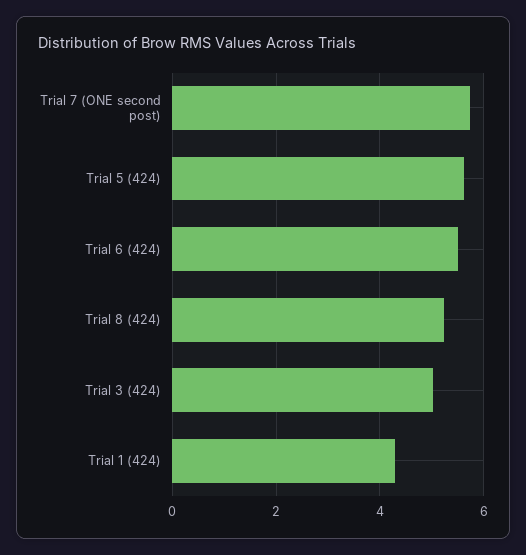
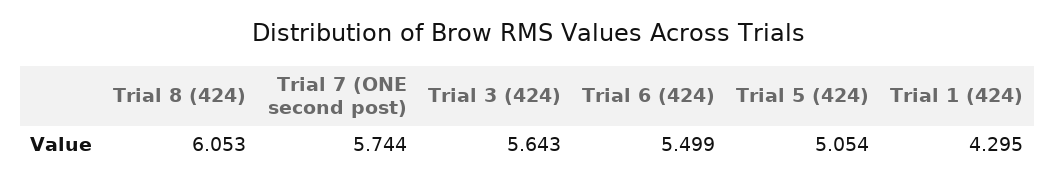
Trial 5 (424): 5.6 -> 5.054
Trial 8 (424): 5.2 -> 6.053
Trial 3 (424): 5 -> 5.643

